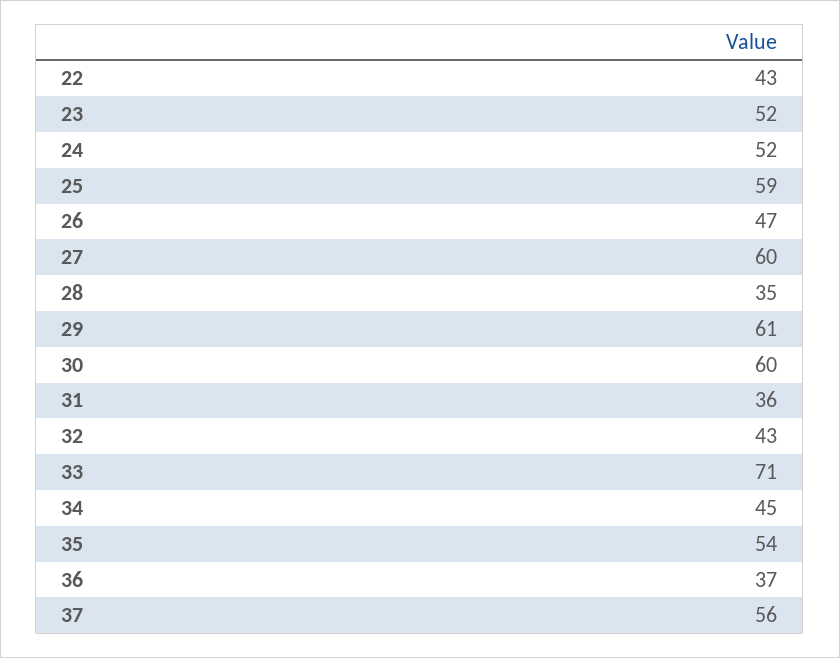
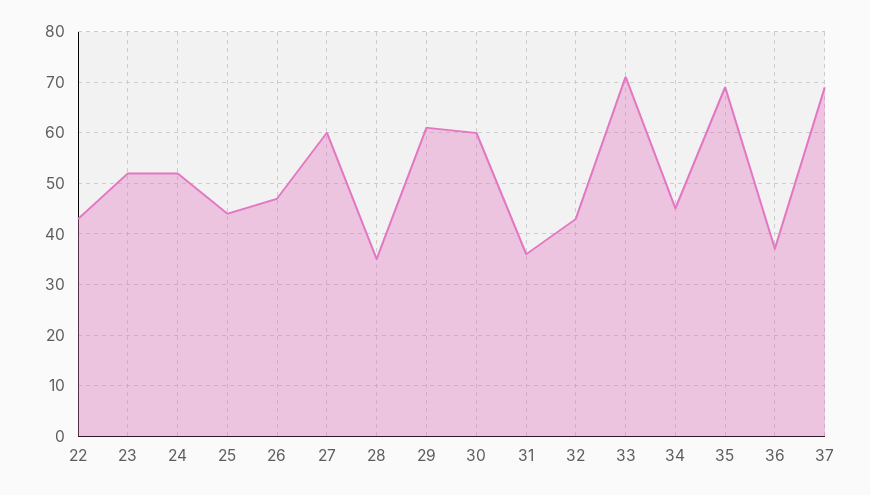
25: 59 -> 45
35: 54 -> 70
37: 56 -> 70

